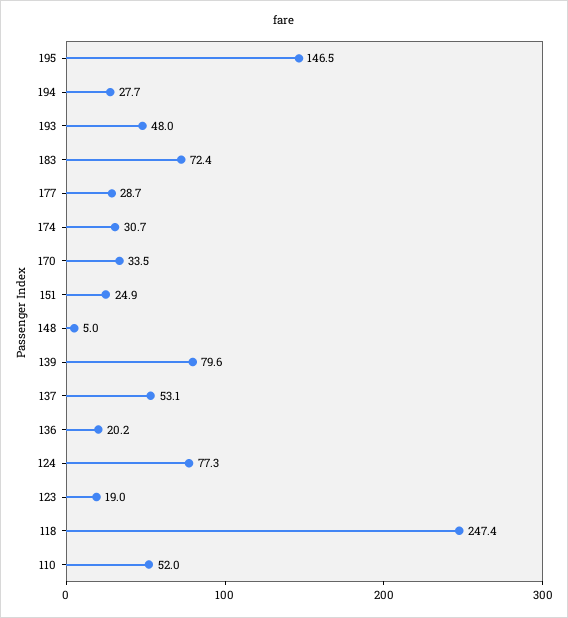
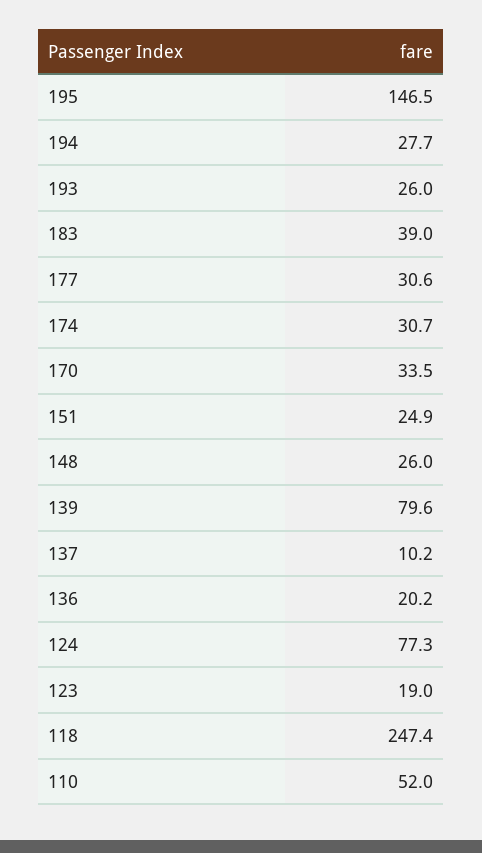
193: 48 -> 26
183: 72.4 -> 39
177: 28.7 -> 30.6
148: 5 -> 26
137: 53.1 -> 10.2

